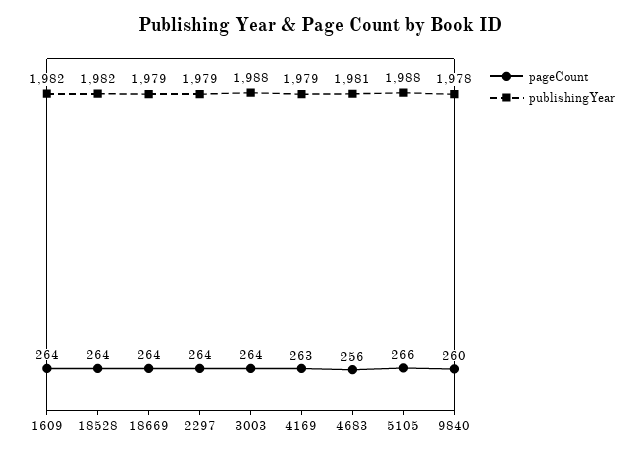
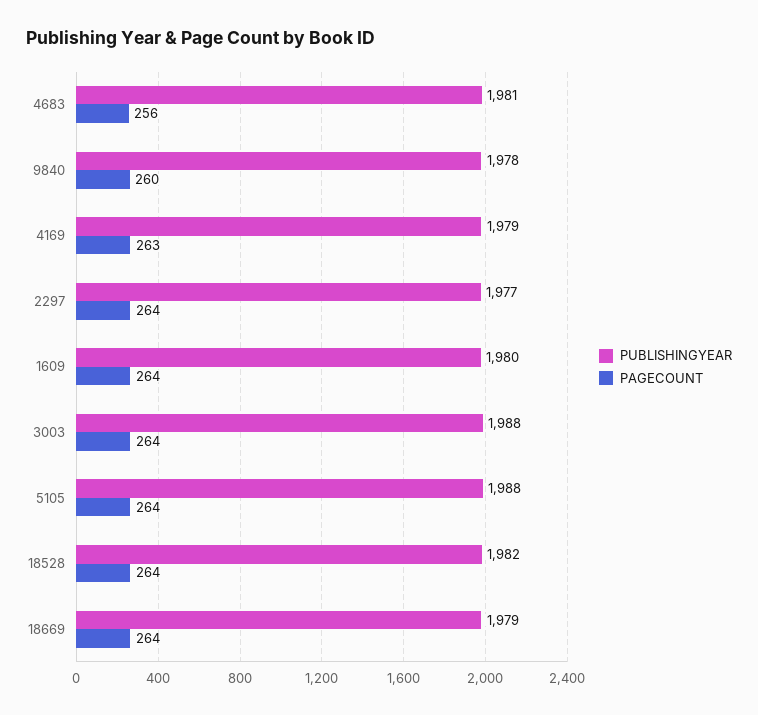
publishingYear, 1609: 1982 -> 1980
publishingYear, 2297: 1979 -> 1977
pageCount, 5105: 266 -> 264

